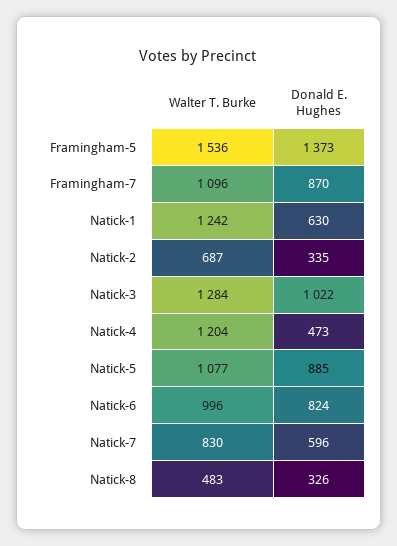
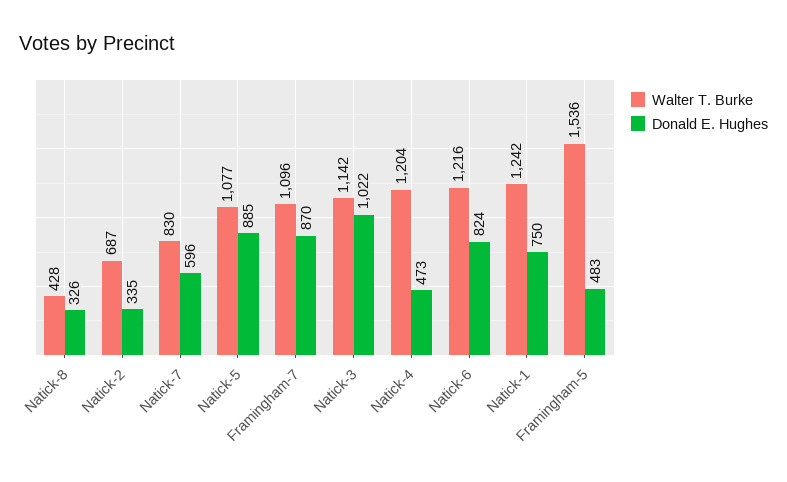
Donald E. Hughes, Framingham-5: 1373 -> 483
Donald E. Hughes, Natick-1: 630 -> 750
Walter T. Burke, Natick-3: 1284 -> 1142
Walter T. Burke, Natick-6: 996 -> 1216
Walter T. Burke, Natick-8: 483 -> 428

